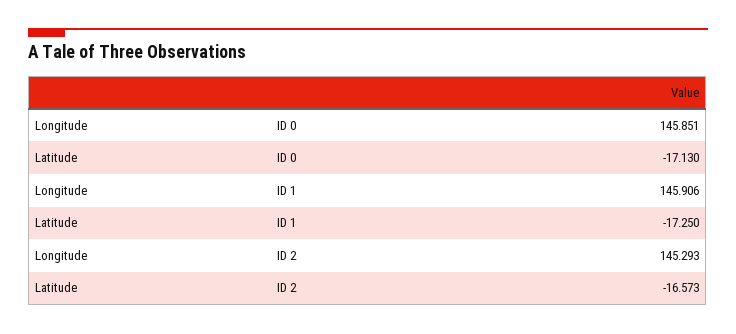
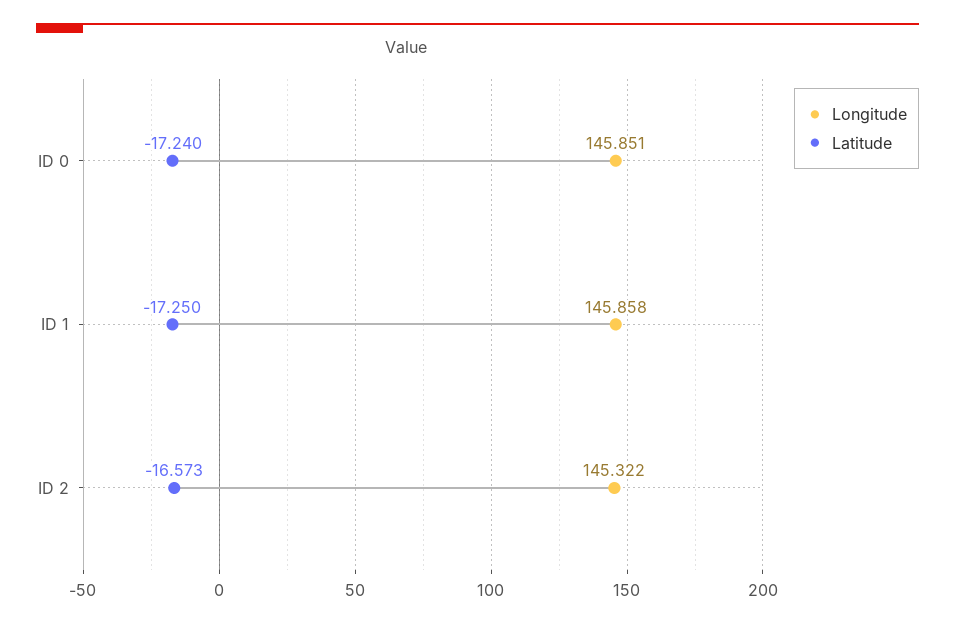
Latitude, ID 0: -17.13 -> -17.24
Longitude, ID 1: 145.906 -> 145.858
Longitude, ID 2: 145.293 -> 145.322

